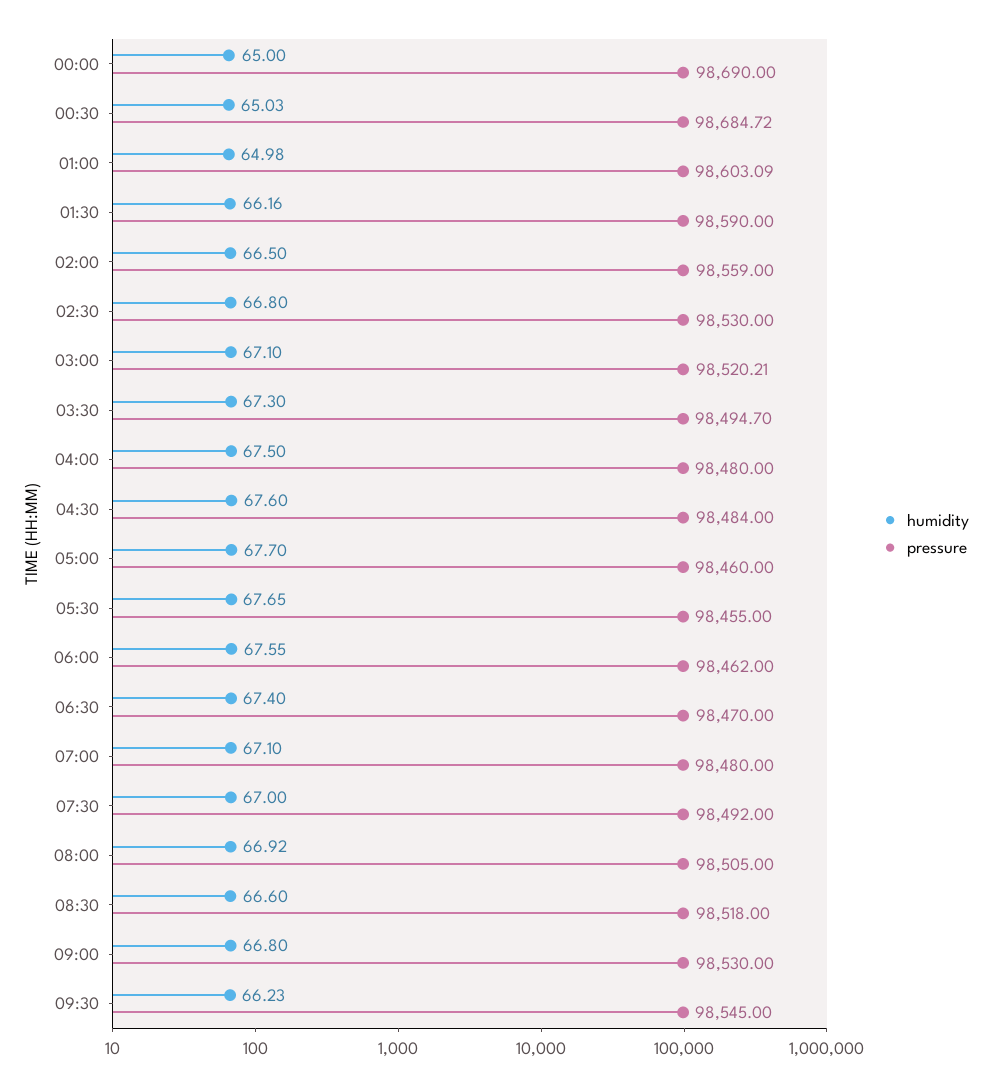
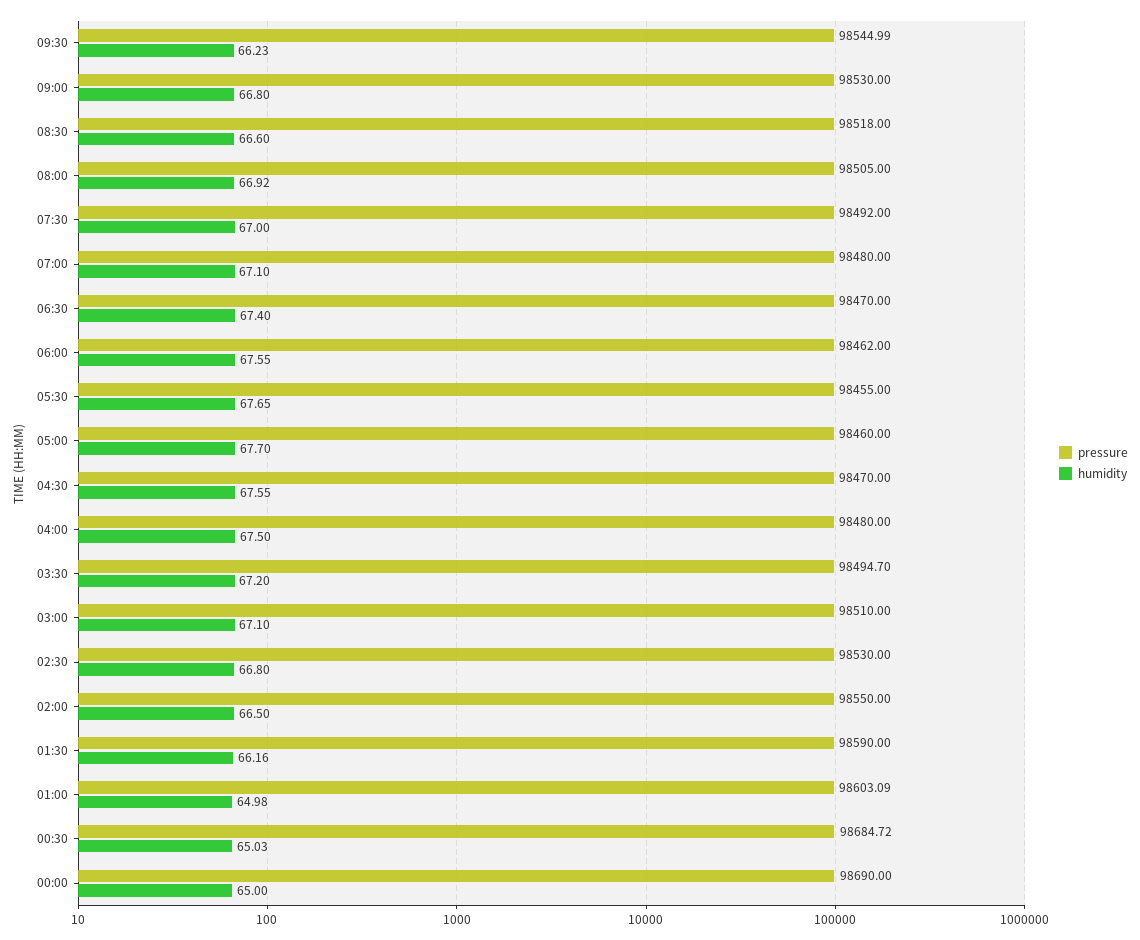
pressure, 02:00: 98559 -> 98550
pressure, 03:00: 98520.21 -> 98510
humidity, 03:30: 67.3 -> 67.2
humidity, 04:30: 67.6 -> 67.55
pressure, 04:30: 98484 -> 98470
pressure, 09:30: 98545 -> 98544.99

